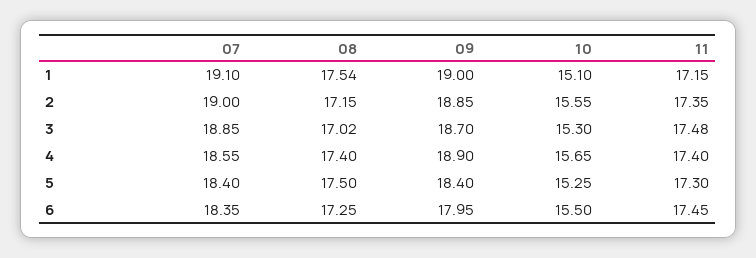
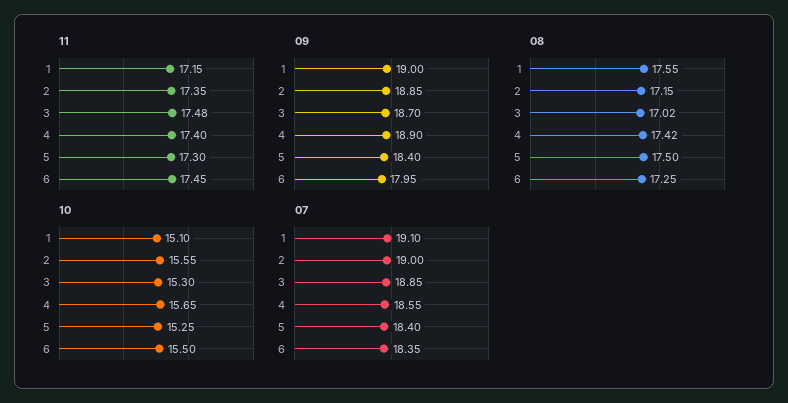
08, 1: 17.54 -> 17.55
08, 4: 17.4 -> 17.42

